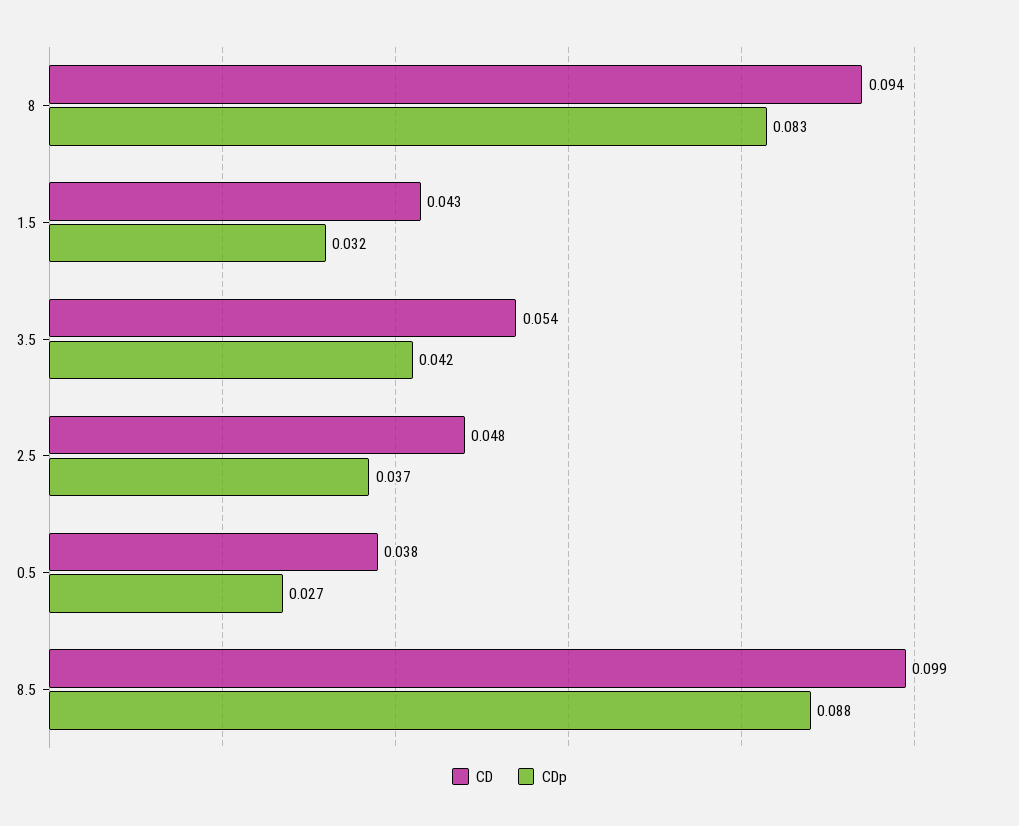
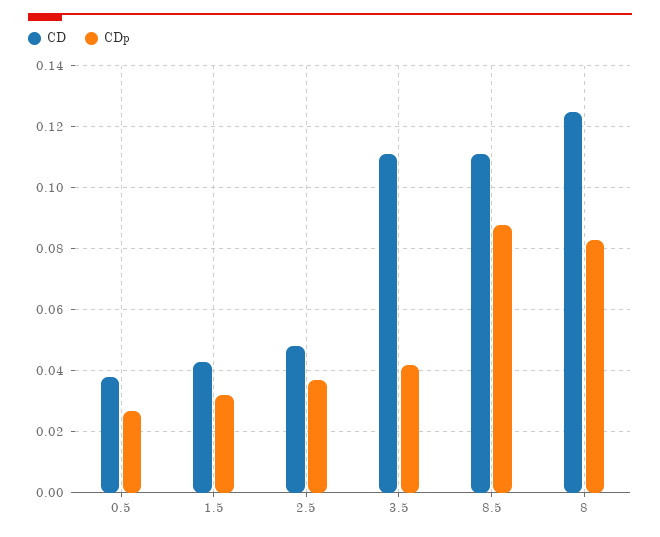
CD, 8: 0.094 -> 0.125
CD, 3.5: 0.054 -> 0.11
CD, 8.5: 0.099 -> 0.11

